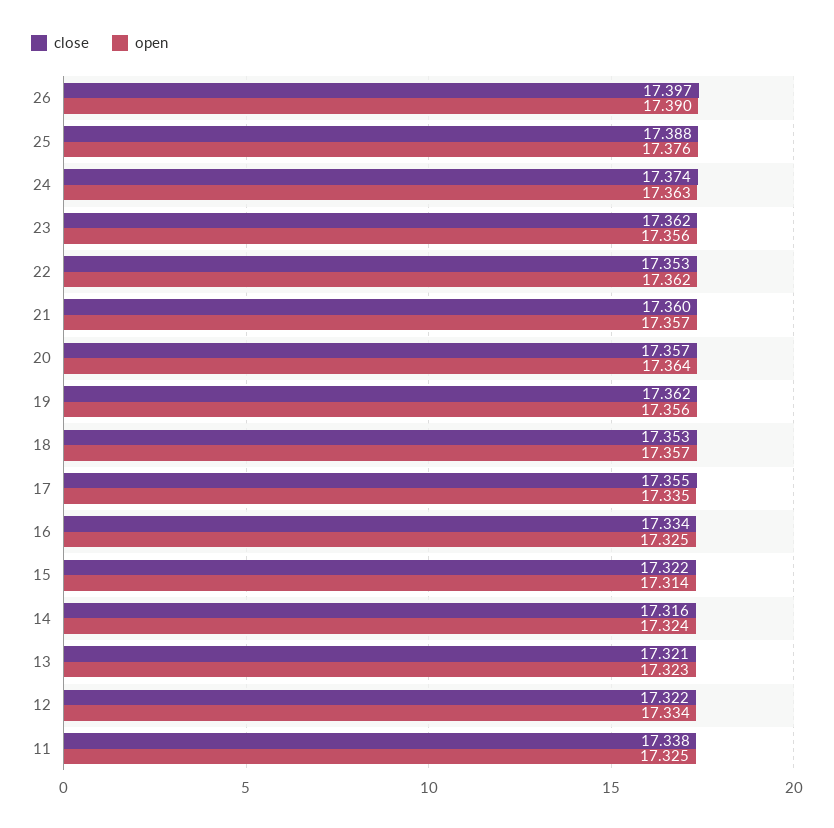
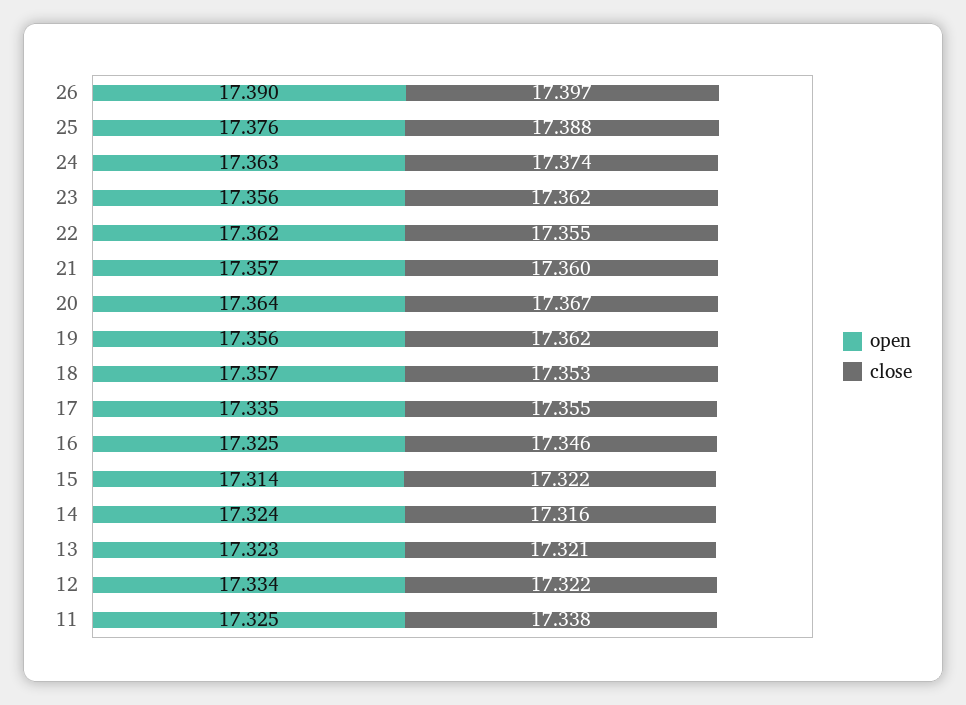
close, 22: 17.353 -> 17.355
close, 20: 17.357 -> 17.367
close, 16: 17.334 -> 17.346

